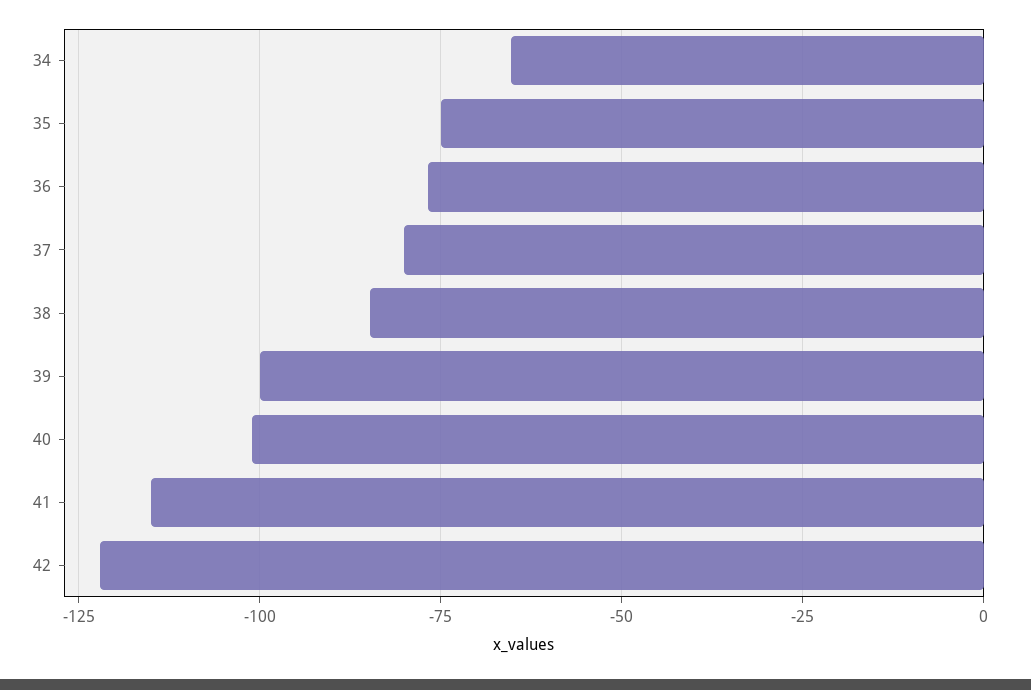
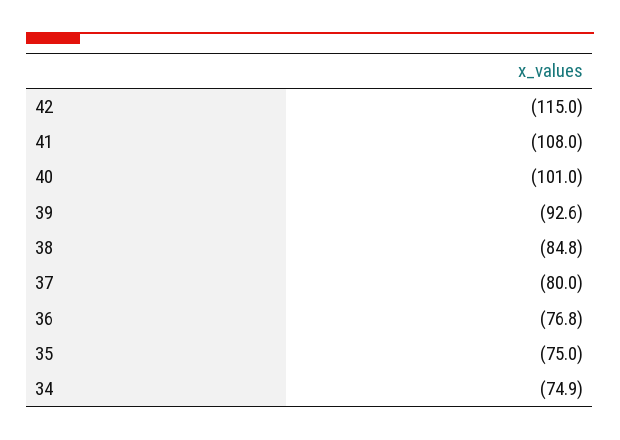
34: -65 -> -74.9
39: -100 -> -92.6
41: -115 -> -108
42: -122.5 -> -115

